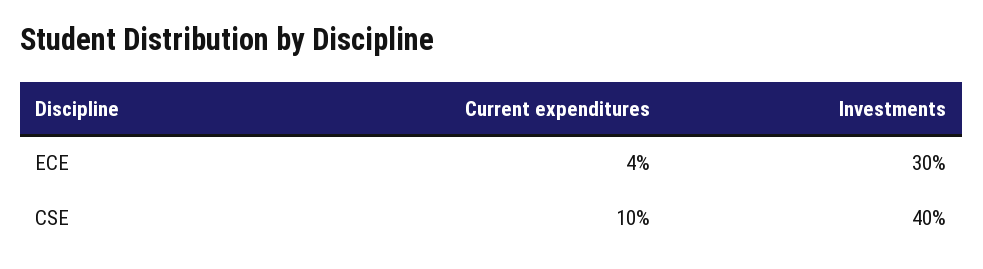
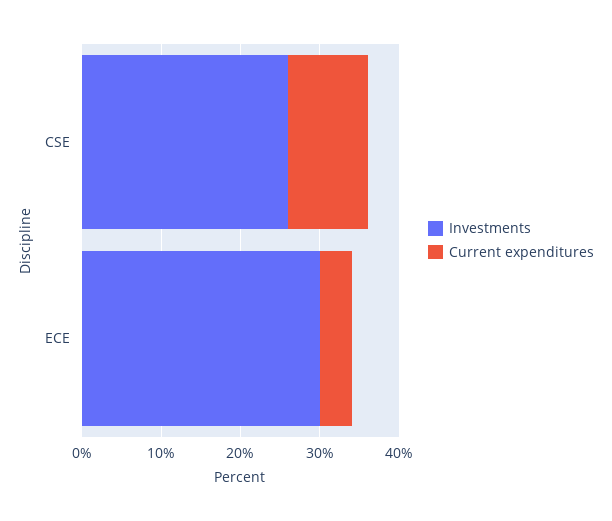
Investments, CSE: 40 -> 25

